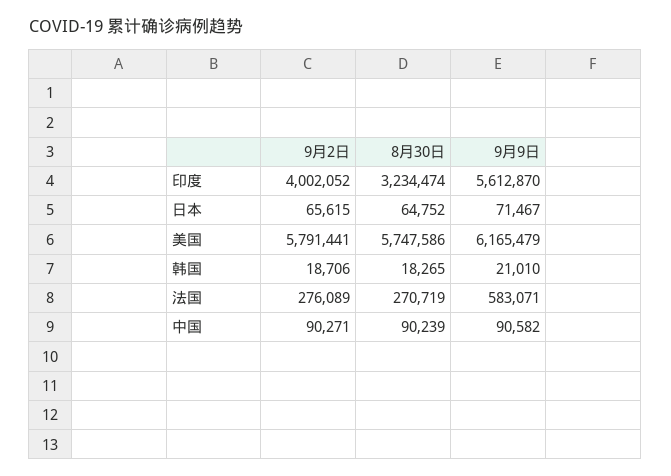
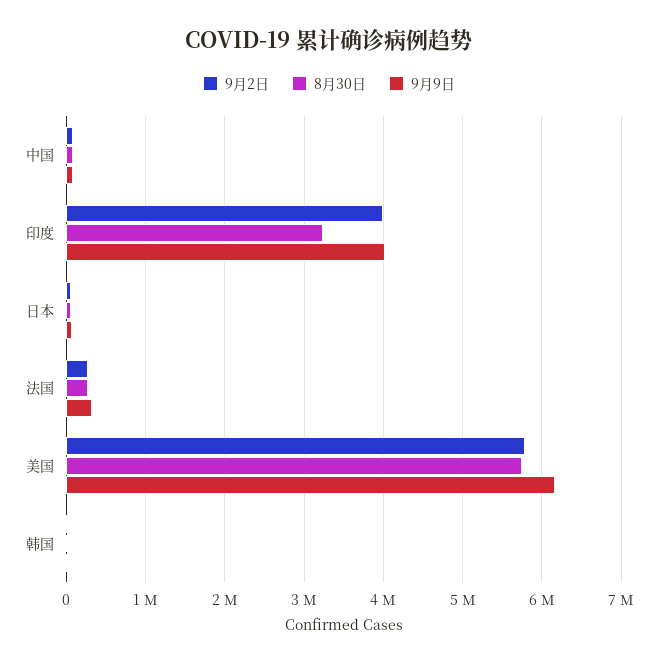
9月9日, 印度: 5612870 -> 4000000
9月9日, 法国: 583071 -> 300000

